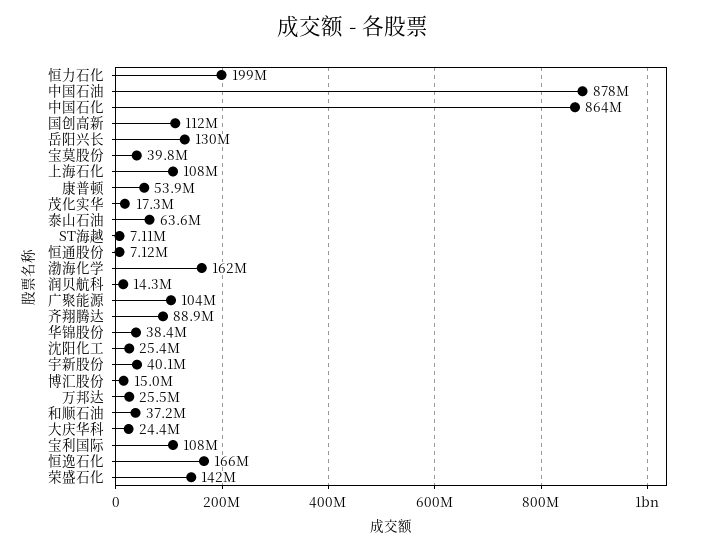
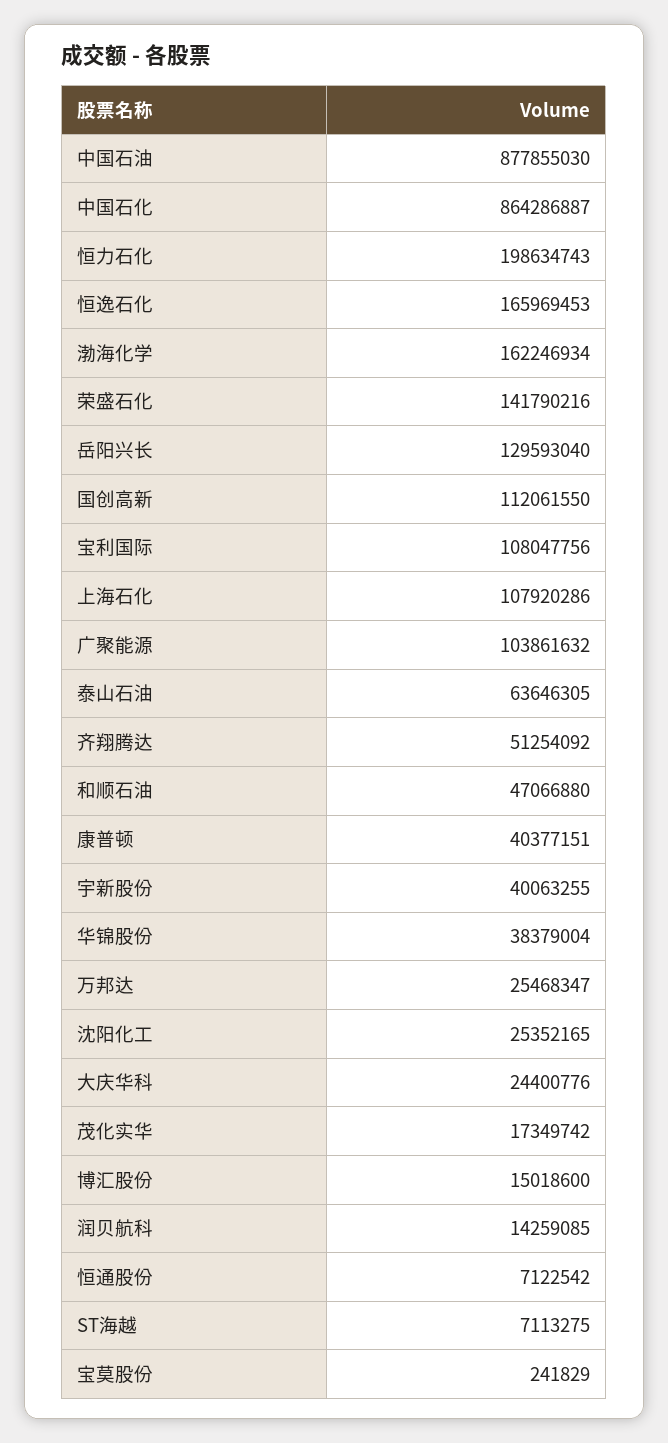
宝莫股份: 39800000 -> 241829
康普顿: 53900000 -> 40377151
齐翔腾达: 88900000 -> 51254092
和顺石油: 37200000 -> 47066880

